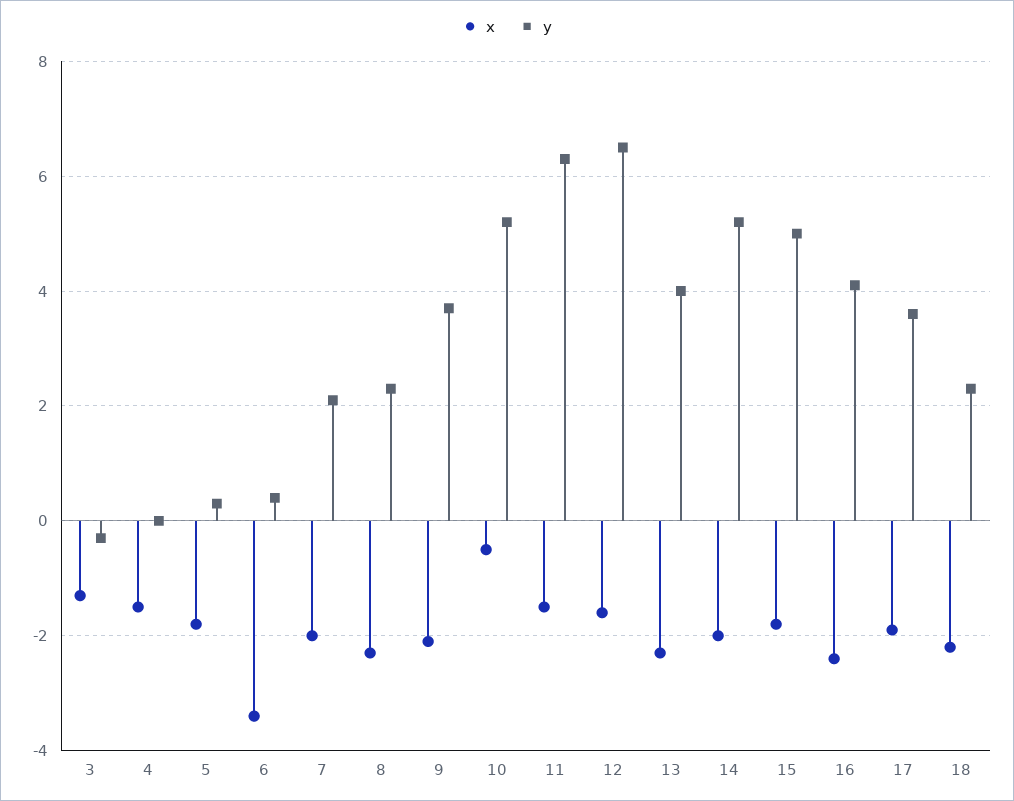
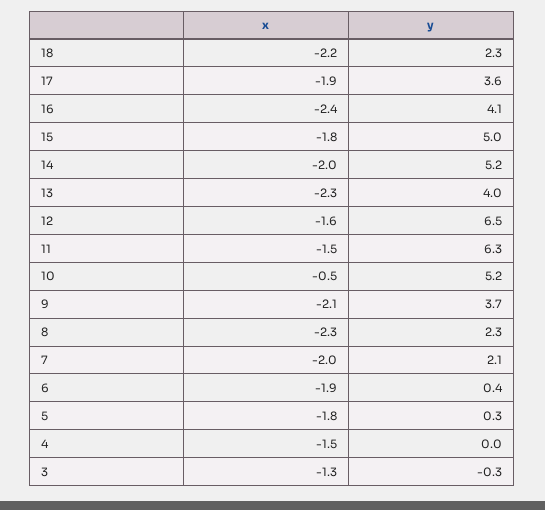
x, 6: -3.5 -> -1.9

